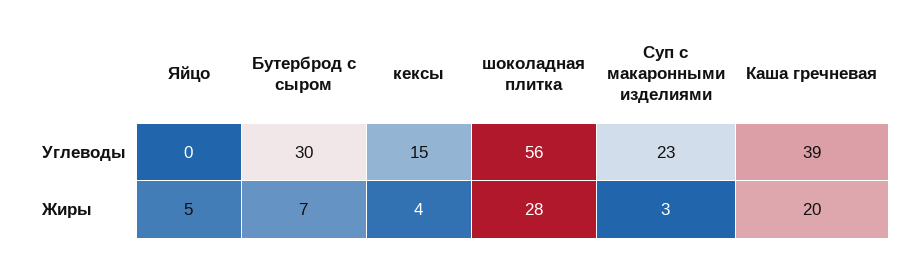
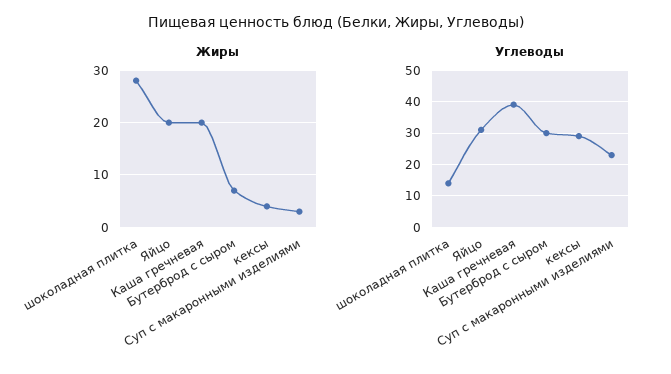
Углеводы, Яйцо: 0 -> 30
Углеводы, кексы: 15 -> 30
Углеводы, шоколадная плитка: 56 -> 15
Жиры, Яйцо: 5 -> 20

